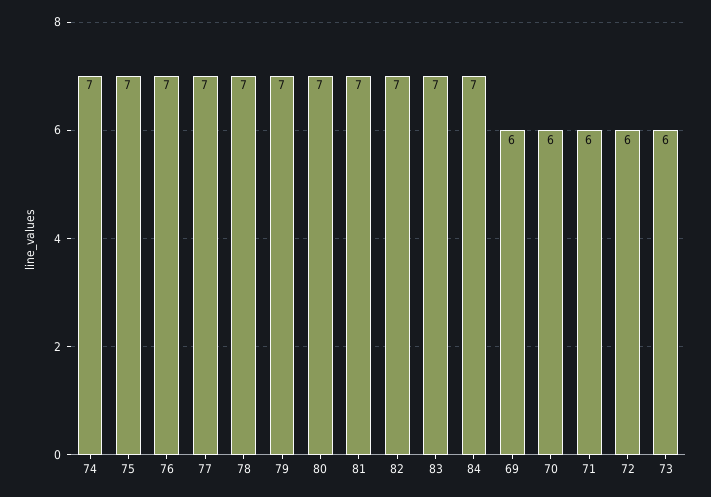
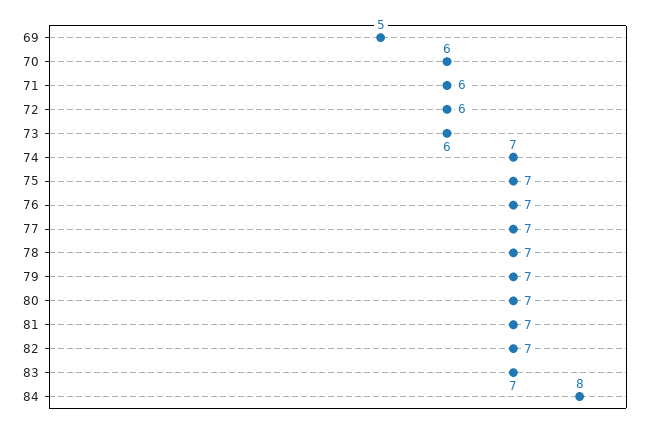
84: 7 -> 8
69: 6 -> 5

